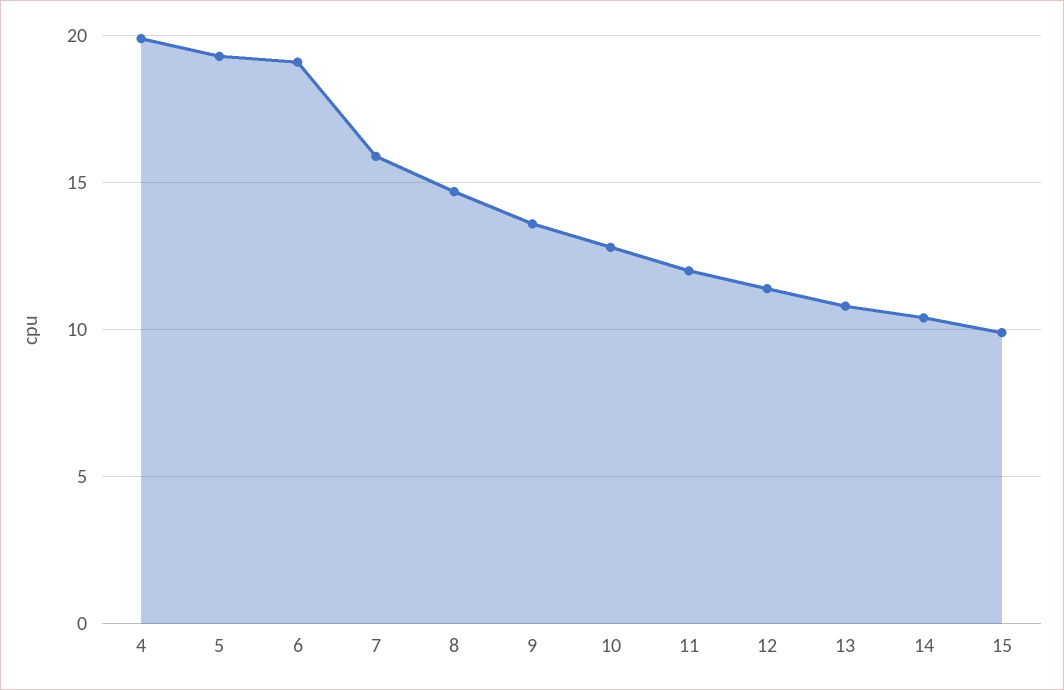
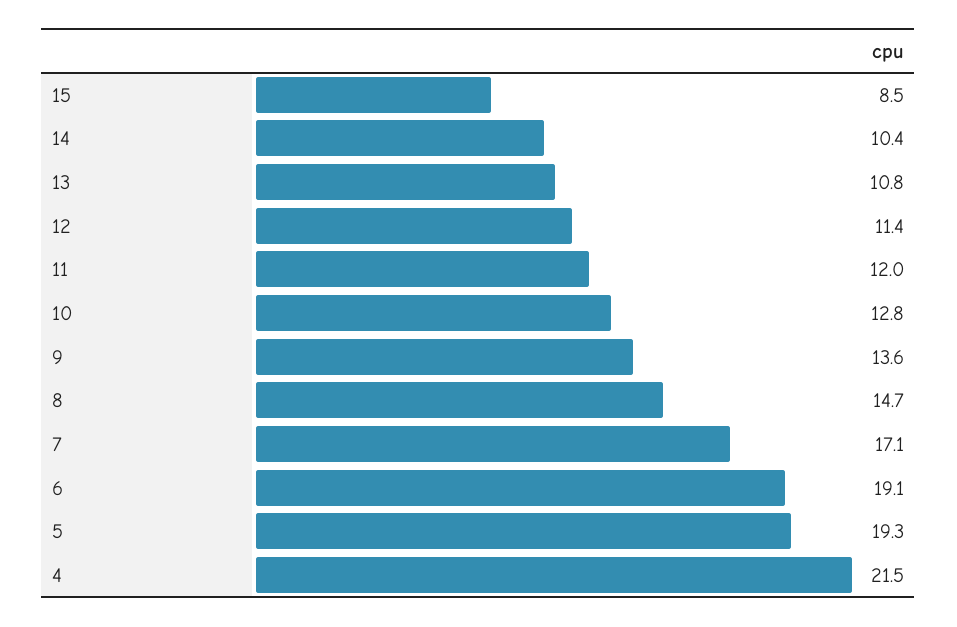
4: 20 -> 21.5
7: 16 -> 17.1
15: 10 -> 8.5

